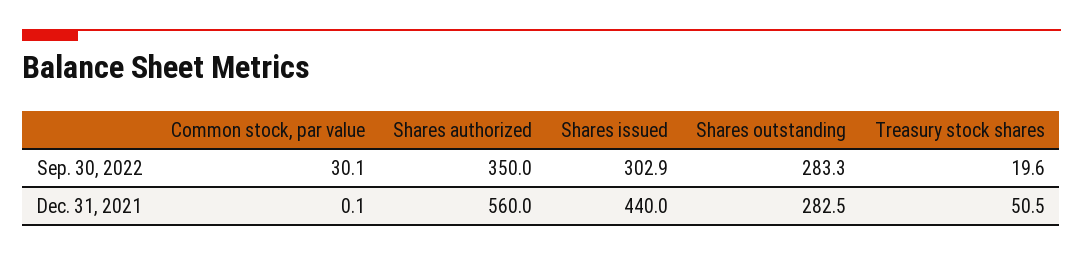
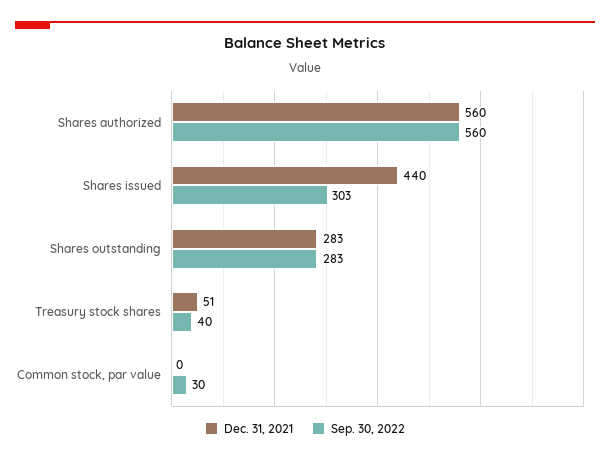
Sep. 30, 2022, Shares authorized: 350 -> 560
Sep. 30, 2022, Treasury stock shares: 19.6 -> 40

